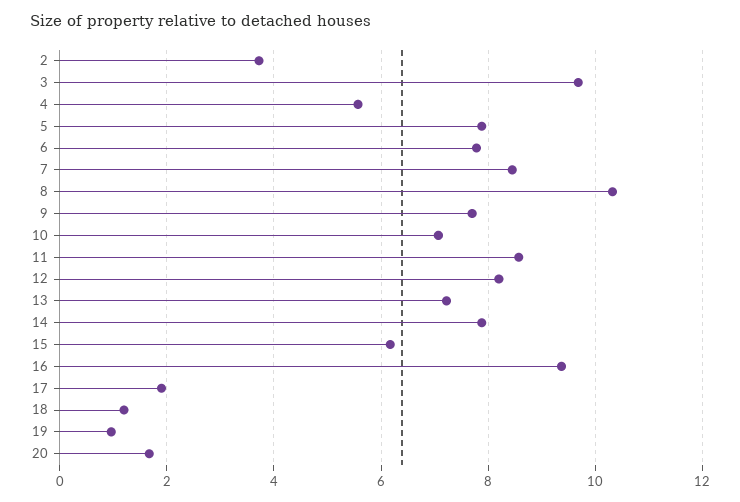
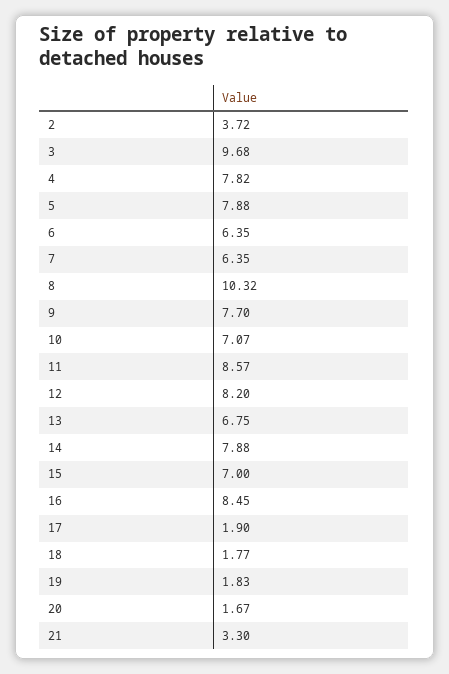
4: 5.6 -> 7.82
6: 7.8 -> 6.35
7: 8.4 -> 6.35
13: 7.2 -> 6.75
15: 6.2 -> 7
16: 9.4 -> 8.45
18: 1.2 -> 1.77
19: 1 -> 1.83
21: none -> 3.3

